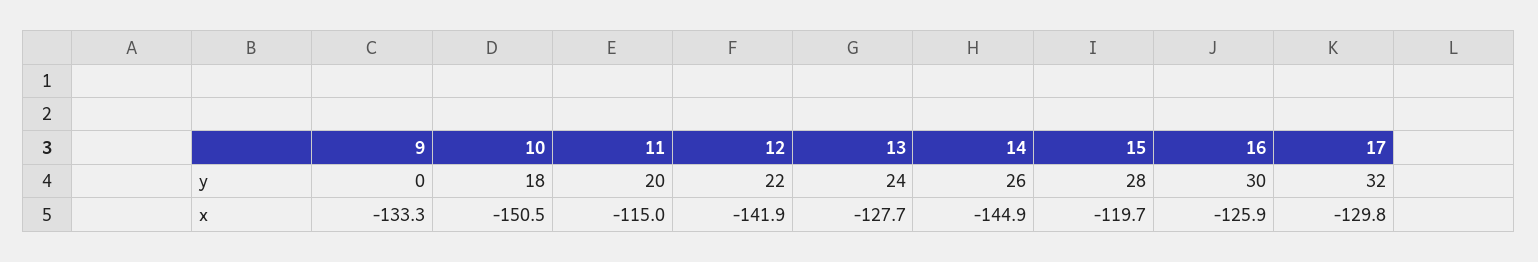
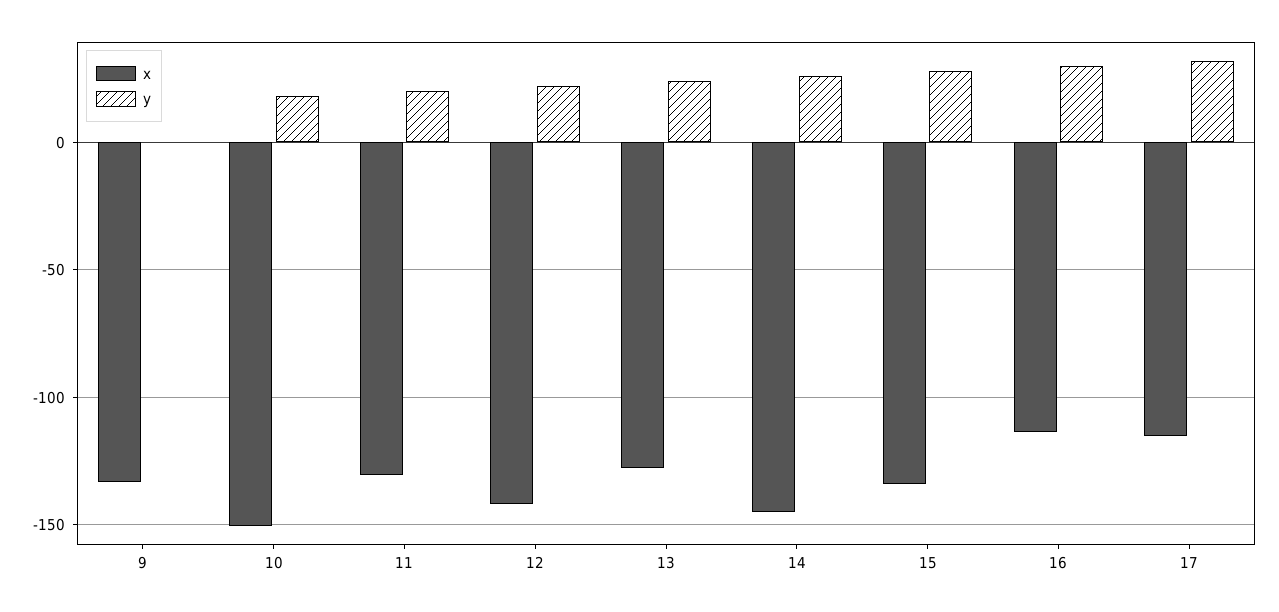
x, 11: -115 -> -130
x, 15: -119.7 -> -135
x, 16: -125.9 -> -115
x, 17: -129.8 -> -115

